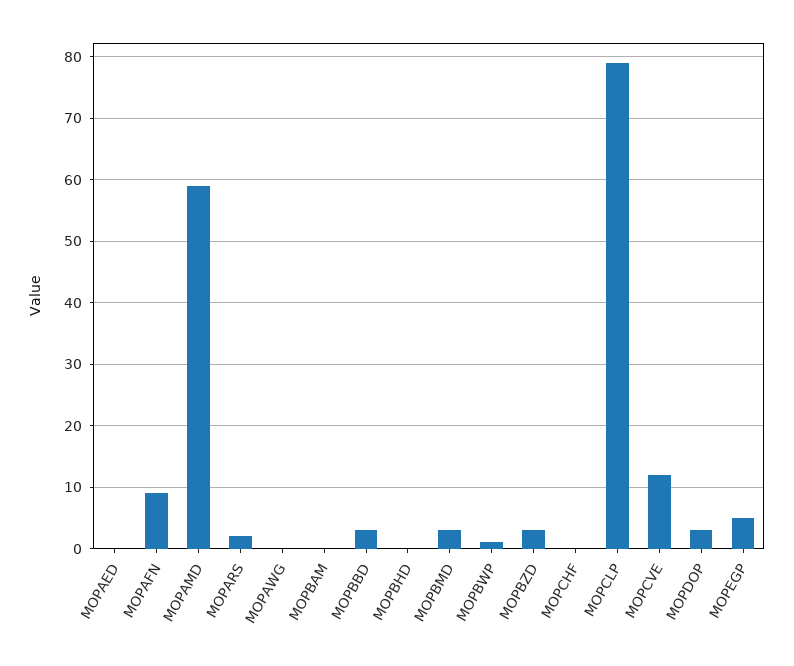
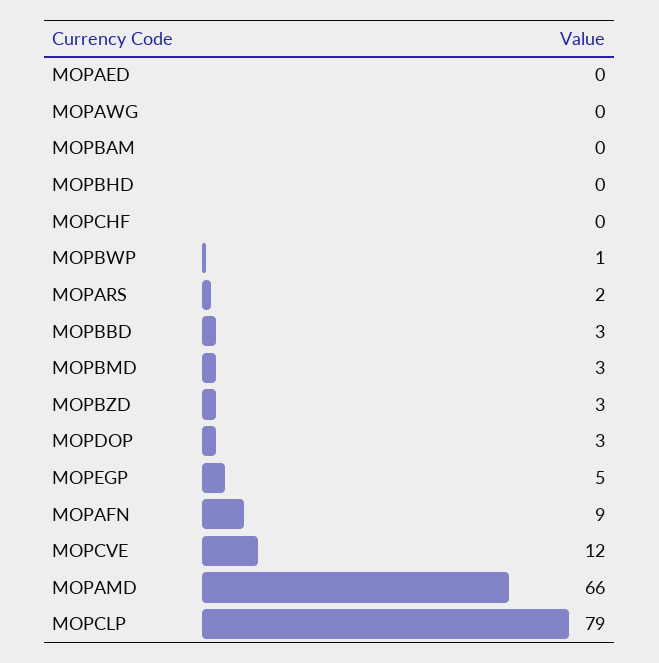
MOPAMD: 59 -> 66

